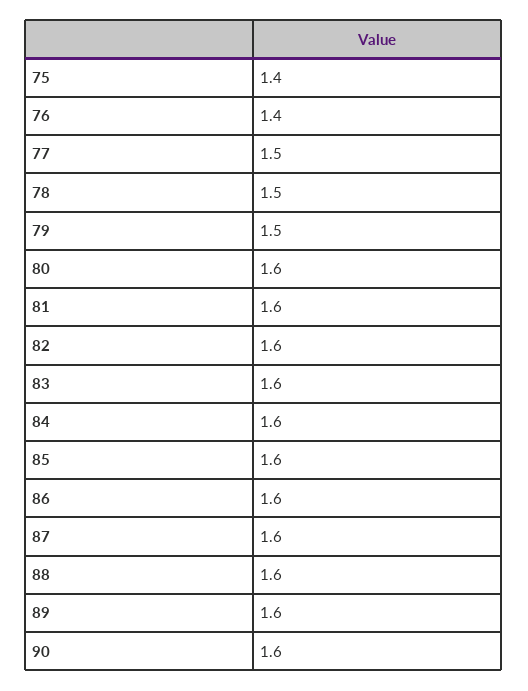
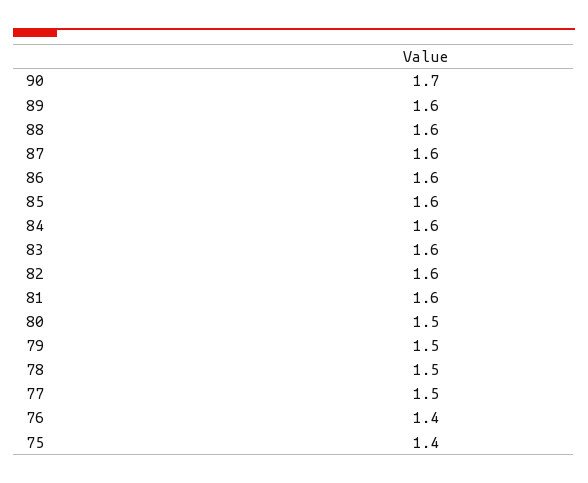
80: 1.6 -> 1.5
90: 1.6 -> 1.7

